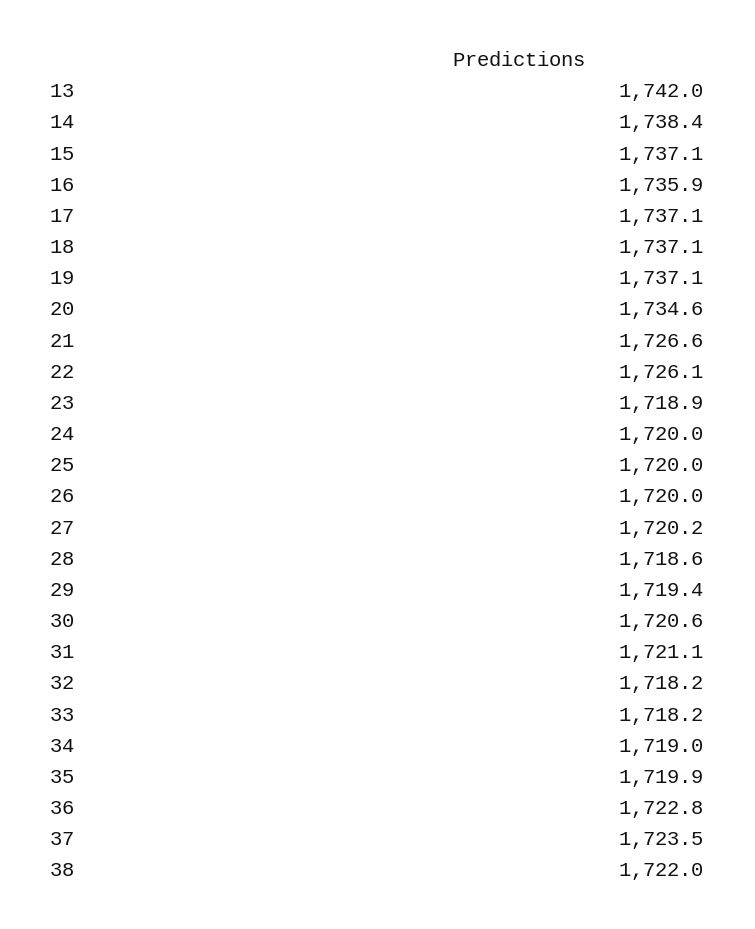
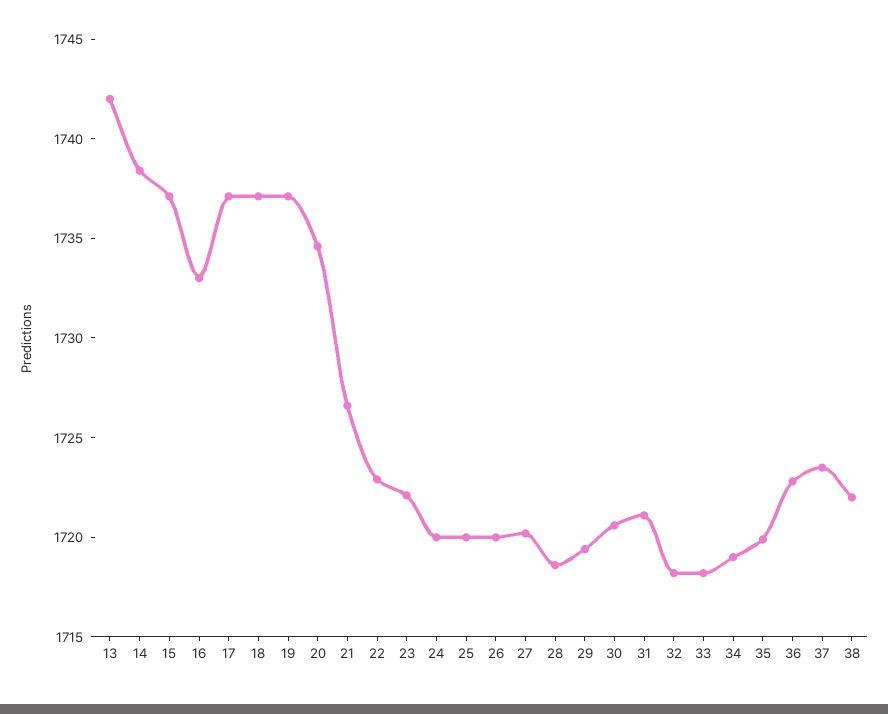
16: 1735.9 -> 1733
22: 1726.1 -> 1723
23: 1718.9 -> 1722

